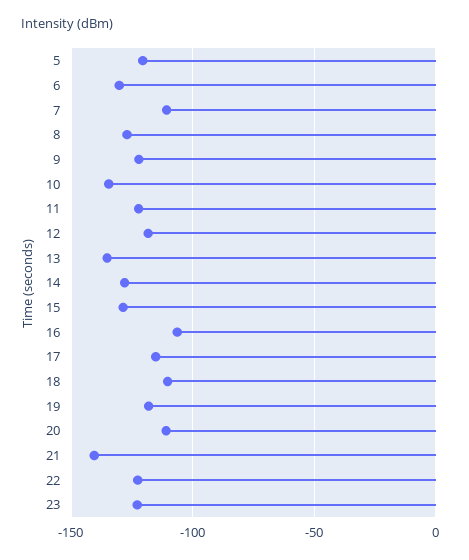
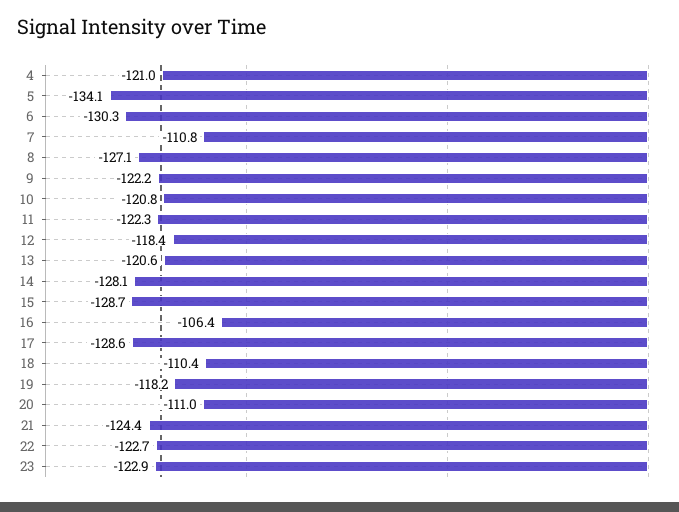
5: -120 -> -134.1
10: -135 -> -120.8
13: -135 -> -120.6
17: -115 -> -128.6
21: -140 -> -124.4
4: none -> -121

